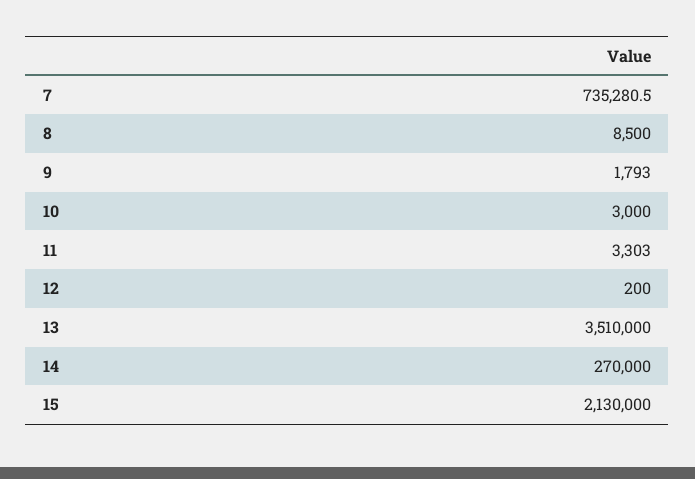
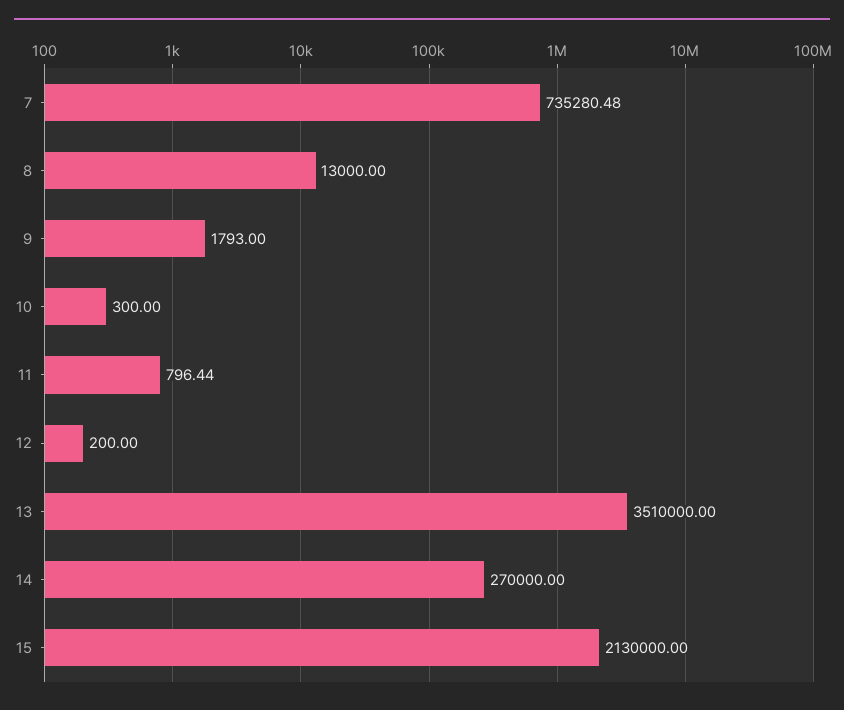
8: 8500 -> 13000
10: 3000 -> 300
11: 3303 -> 796.44

